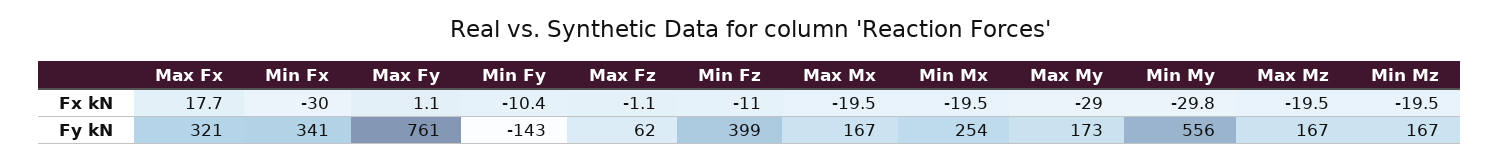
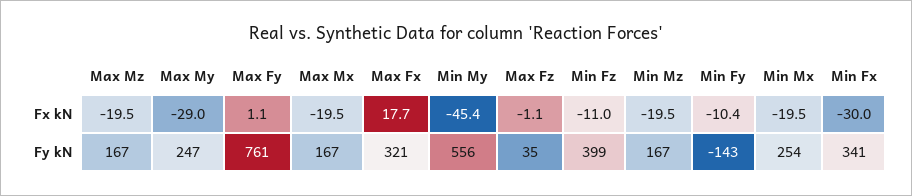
Min My, Fx kN: -29.8 -> -45.4
Max Fz, Fy kN: 62 -> 35
Max My, Fy kN: 173 -> 247

